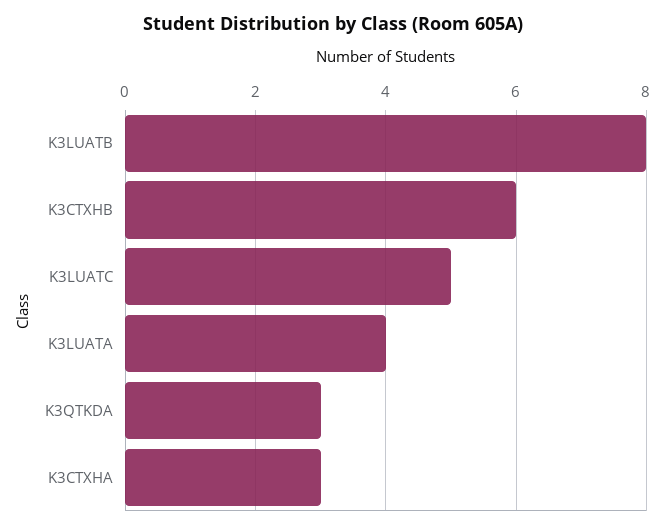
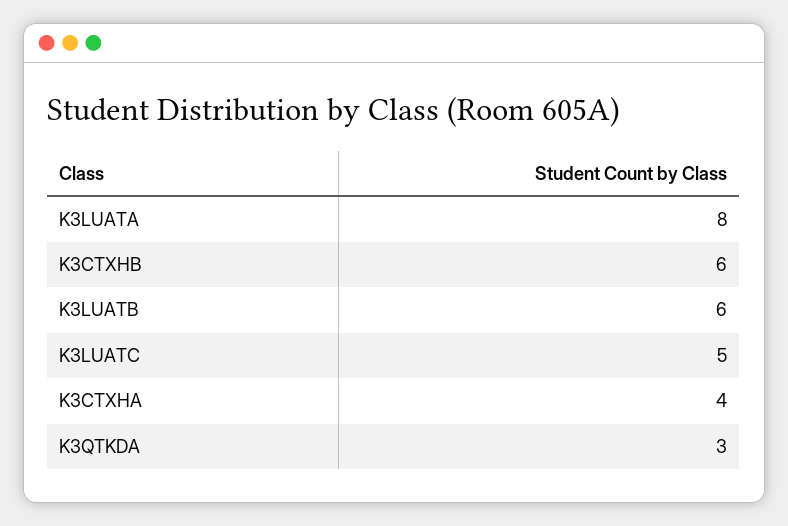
K3LUATB: 8 -> 6
K3LUATA: 4 -> 8
K3CTXHA: 3 -> 4

